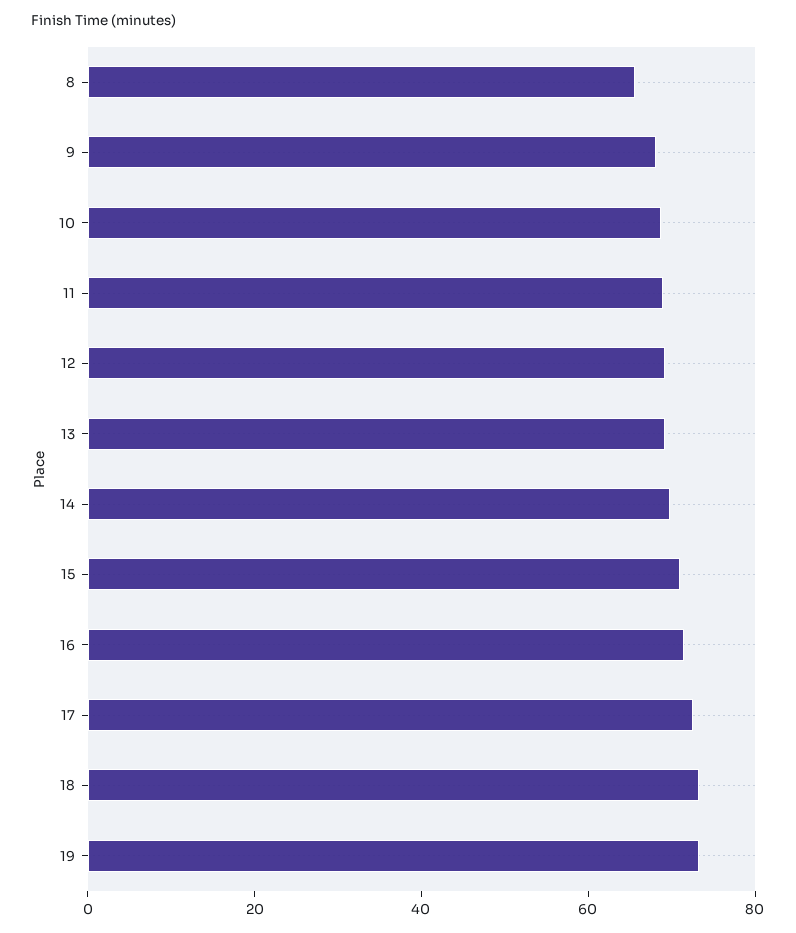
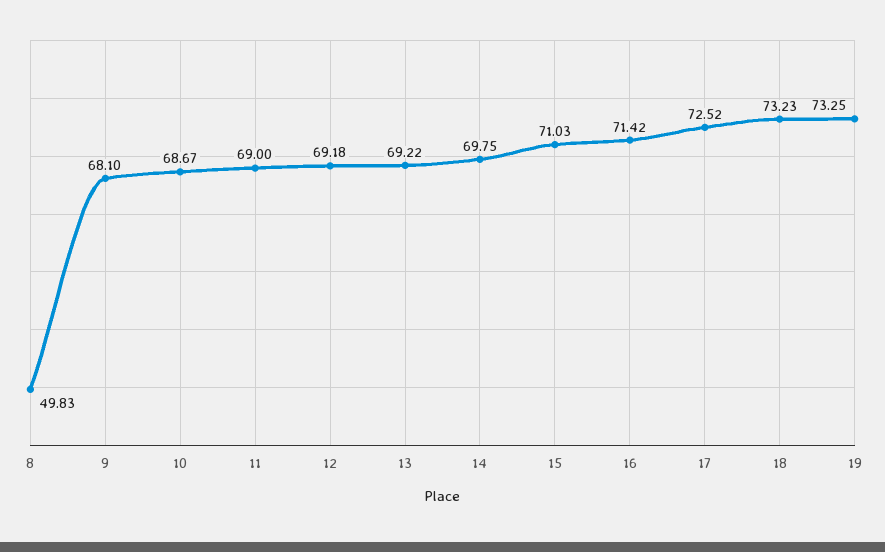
8: 65 -> 49.83

